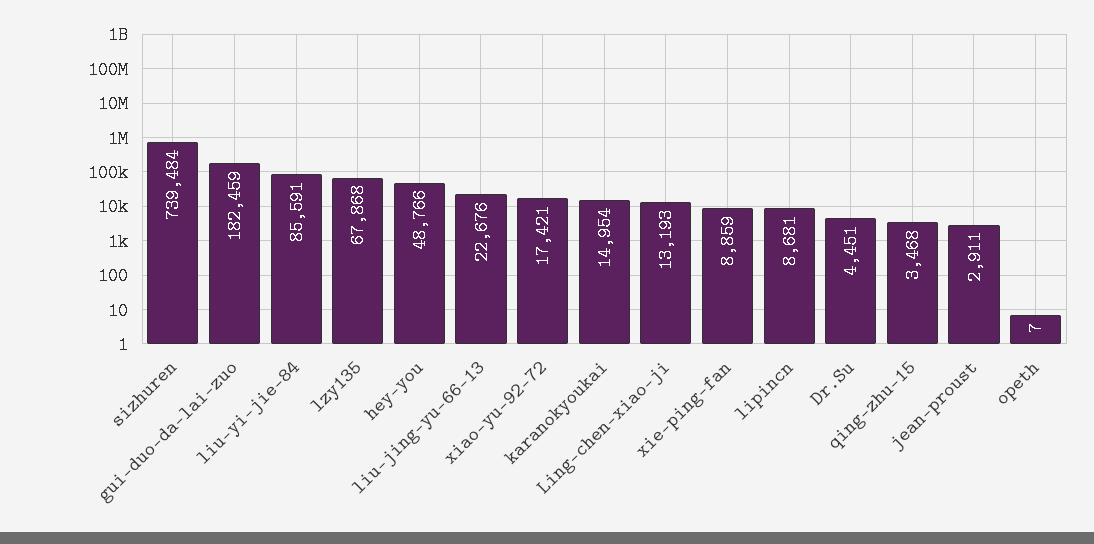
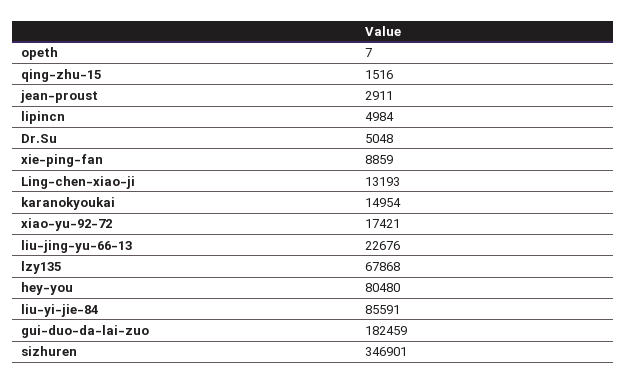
sizhuren: 739484 -> 346901
hey-you: 48766 -> 80480
lipincn: 8681 -> 4984
Dr.Su: 4451 -> 5048
qing-zhu-15: 3468 -> 1516

